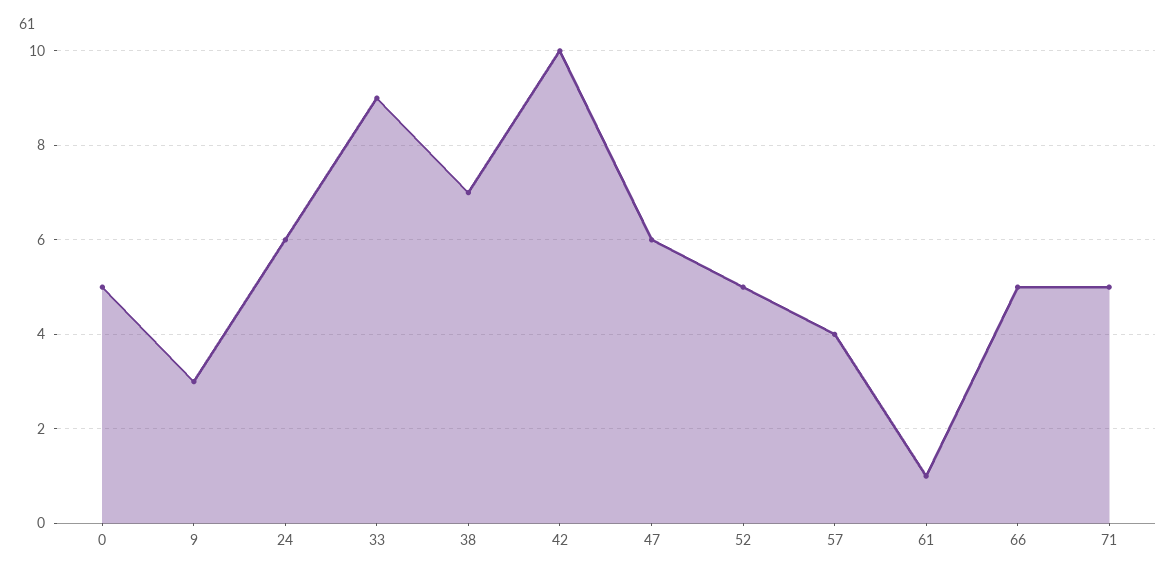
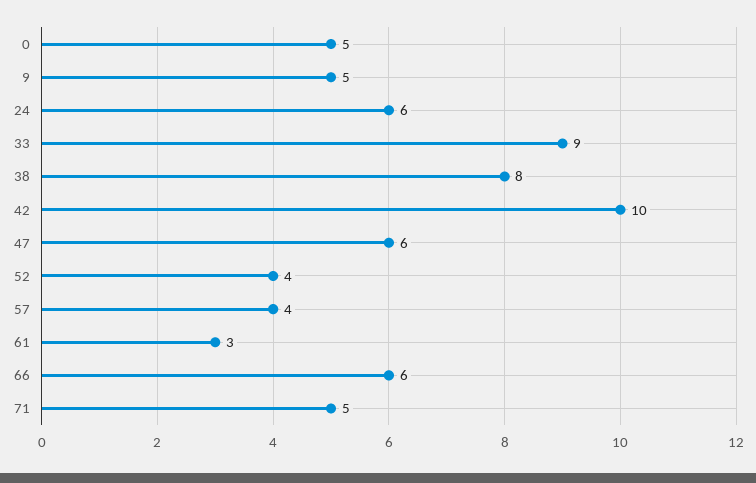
9: 3 -> 5
38: 7 -> 8
52: 5 -> 4
61: 1 -> 3
66: 5 -> 6

